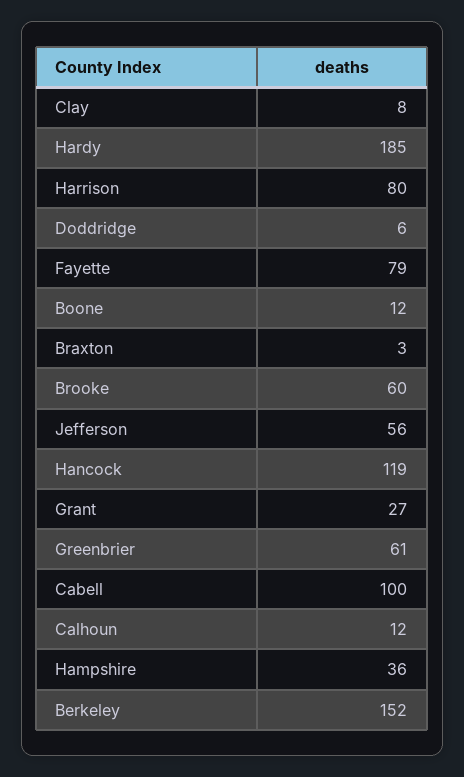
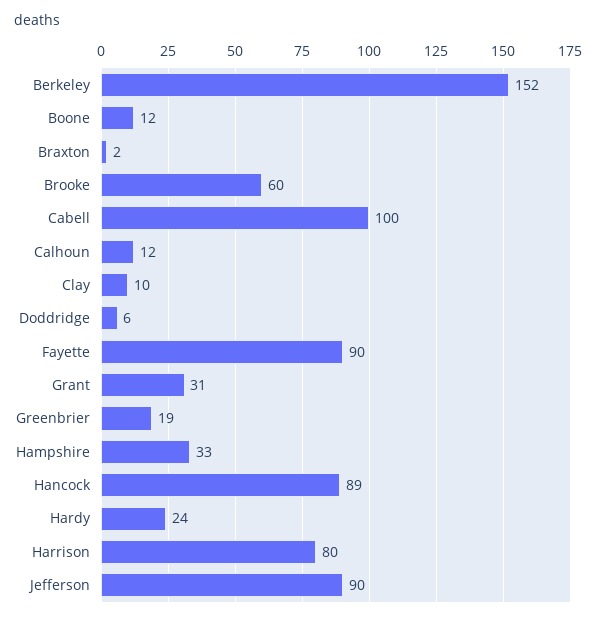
Clay: 8 -> 10
Hardy: 185 -> 24
Fayette: 79 -> 90
Braxton: 3 -> 2
Jefferson: 56 -> 90
Hancock: 119 -> 89
Grant: 27 -> 31
Greenbrier: 61 -> 19
Hampshire: 36 -> 33

